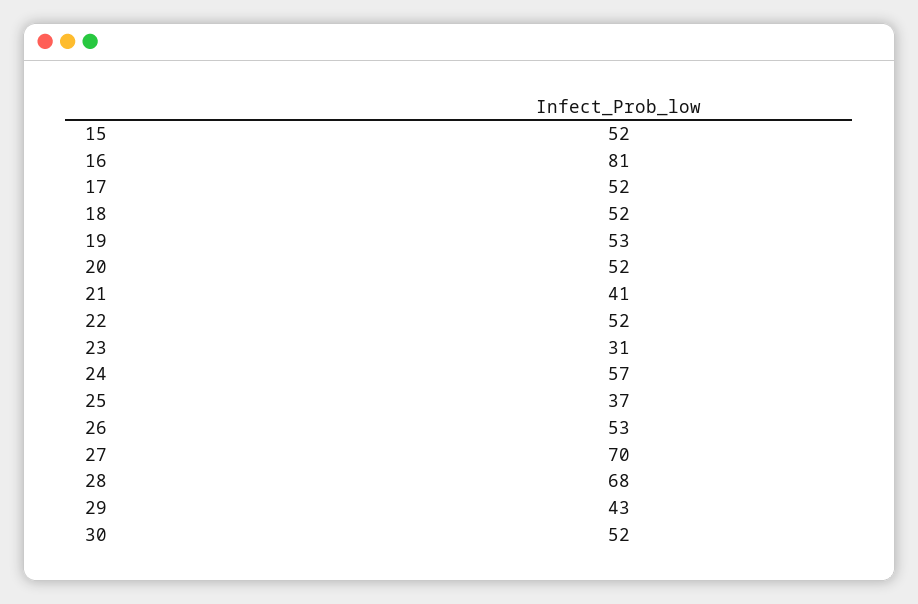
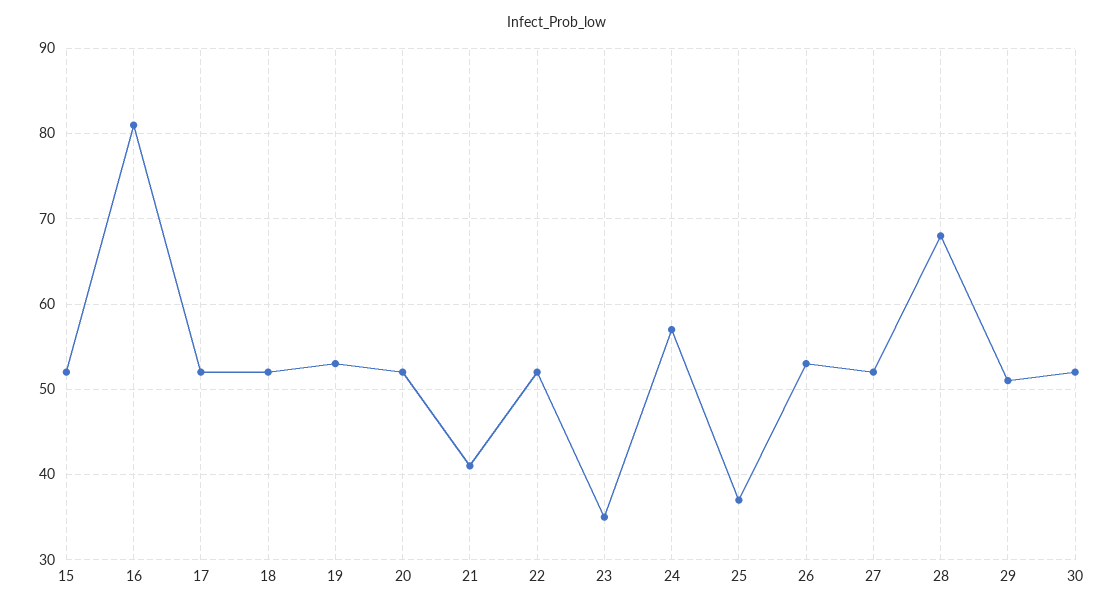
23: 31 -> 35
27: 70 -> 52
29: 43 -> 51

